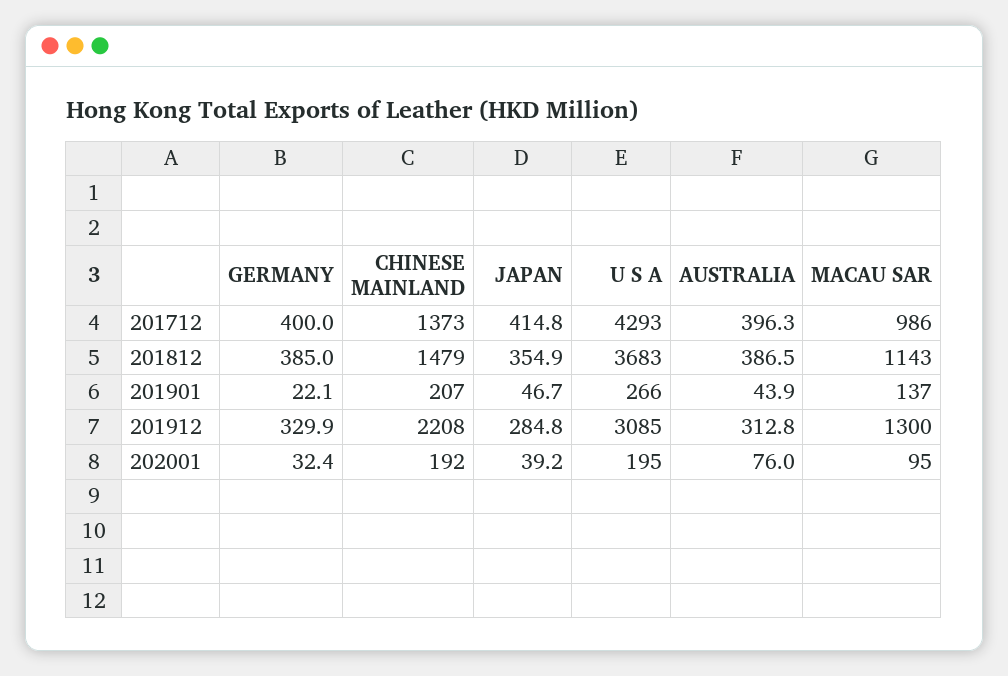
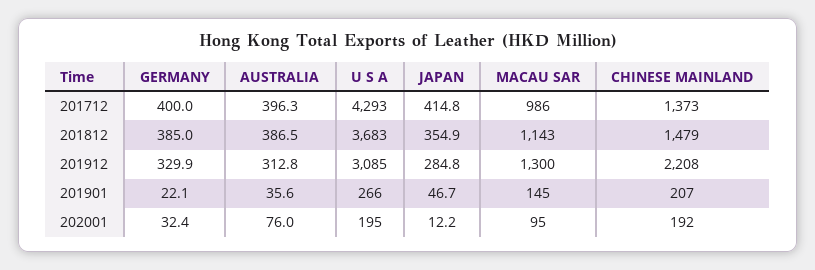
AUSTRALIA, 201901: 43.9 -> 35.6
MACAU SAR, 201901: 137 -> 145
JAPAN, 202001: 39.2 -> 12.2

